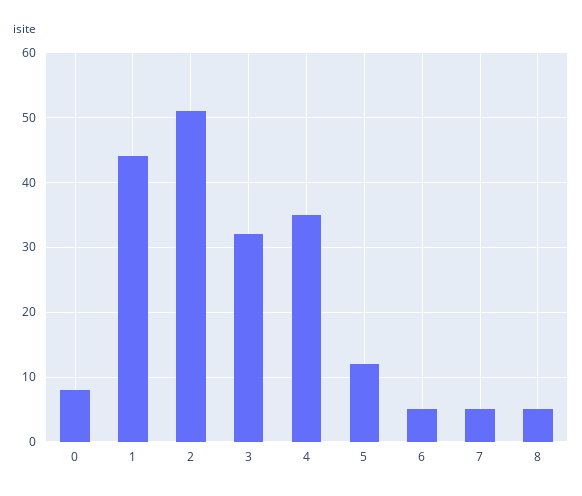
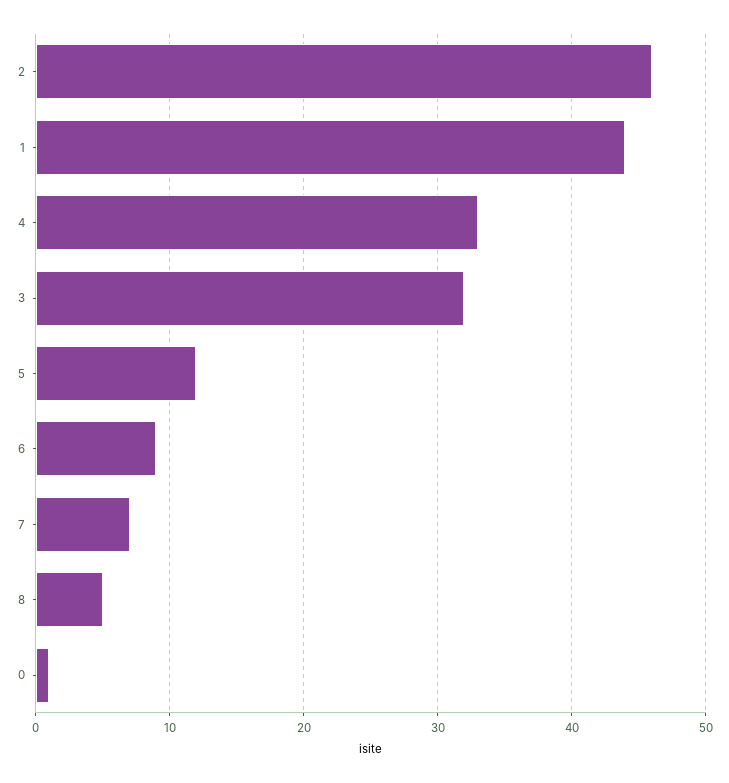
0: 8 -> 1
2: 51 -> 46
4: 35 -> 33
6: 5 -> 9
7: 5 -> 7

